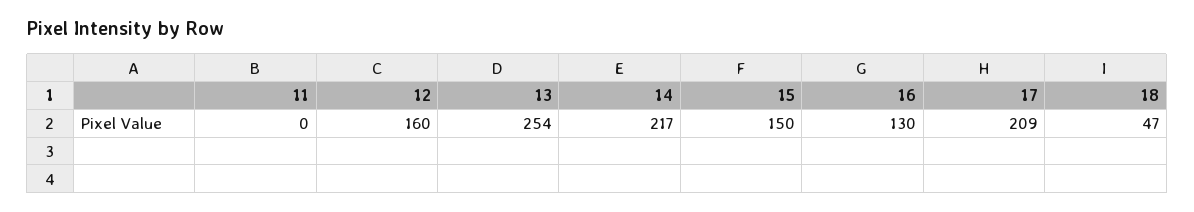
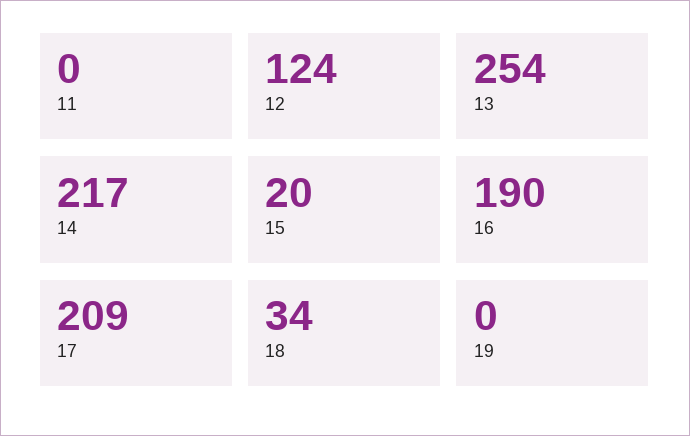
12: 160 -> 124
15: 150 -> 20
16: 130 -> 190
18: 47 -> 34
19: none -> 0

